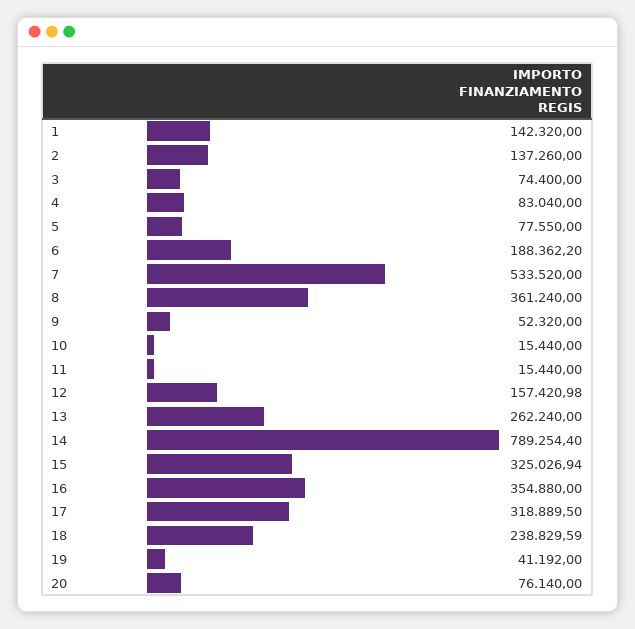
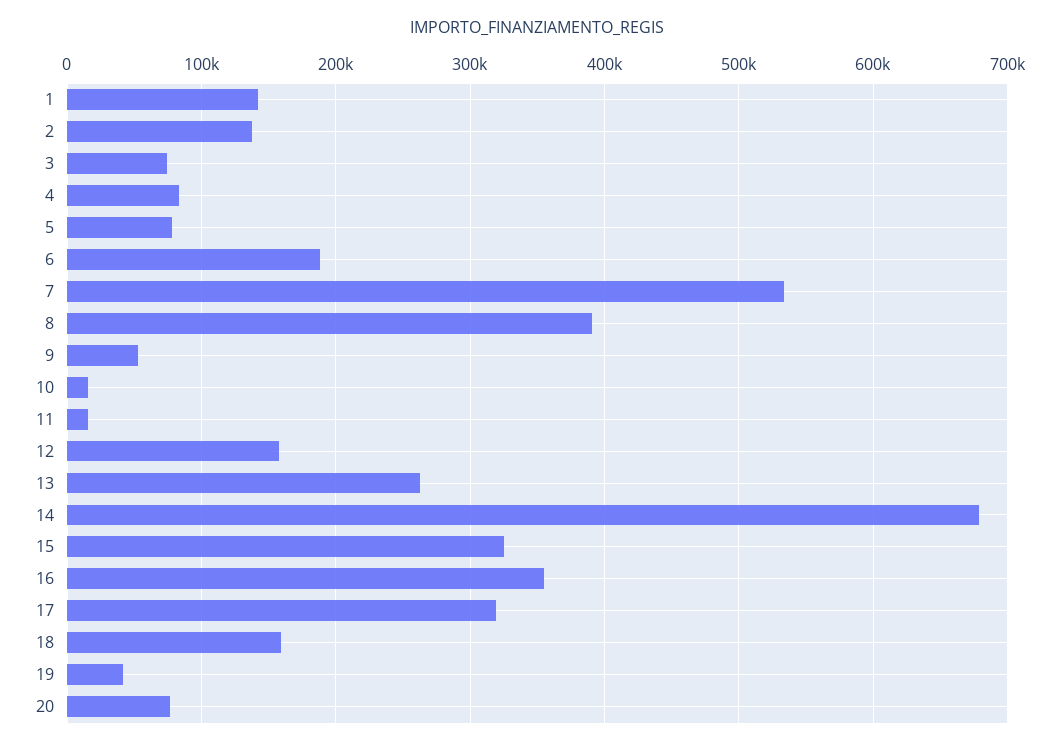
8: 361240 -> 390000
14: 789254.4 -> 680000
18: 238829.59 -> 160000

